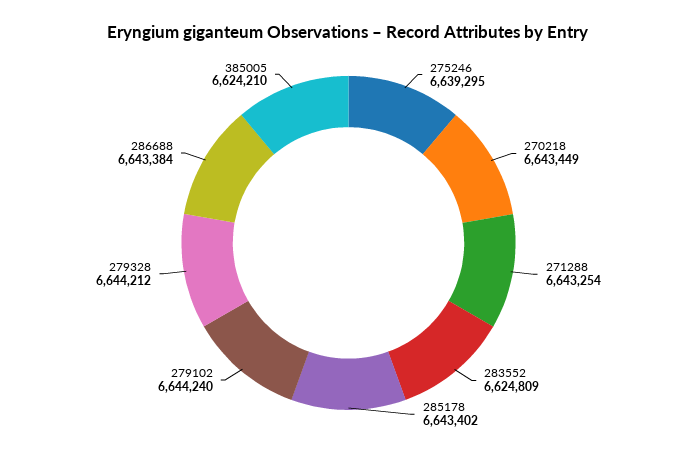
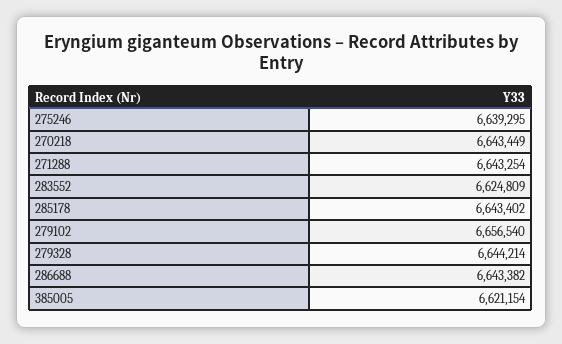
279102: 6644240 -> 6656540
279328: 6644212 -> 6644214
286688: 6643384 -> 6643382
385005: 6624210 -> 6621154

